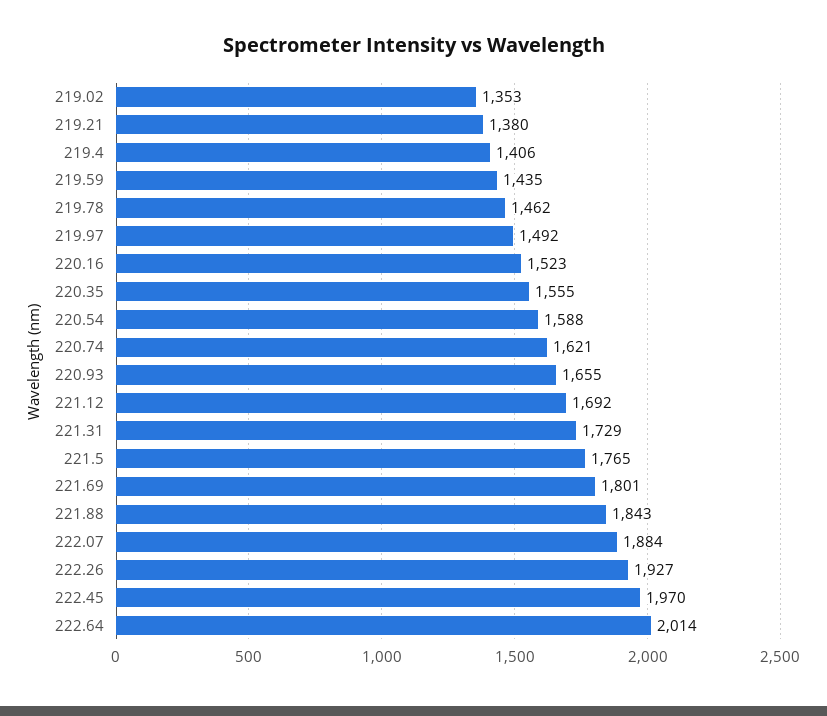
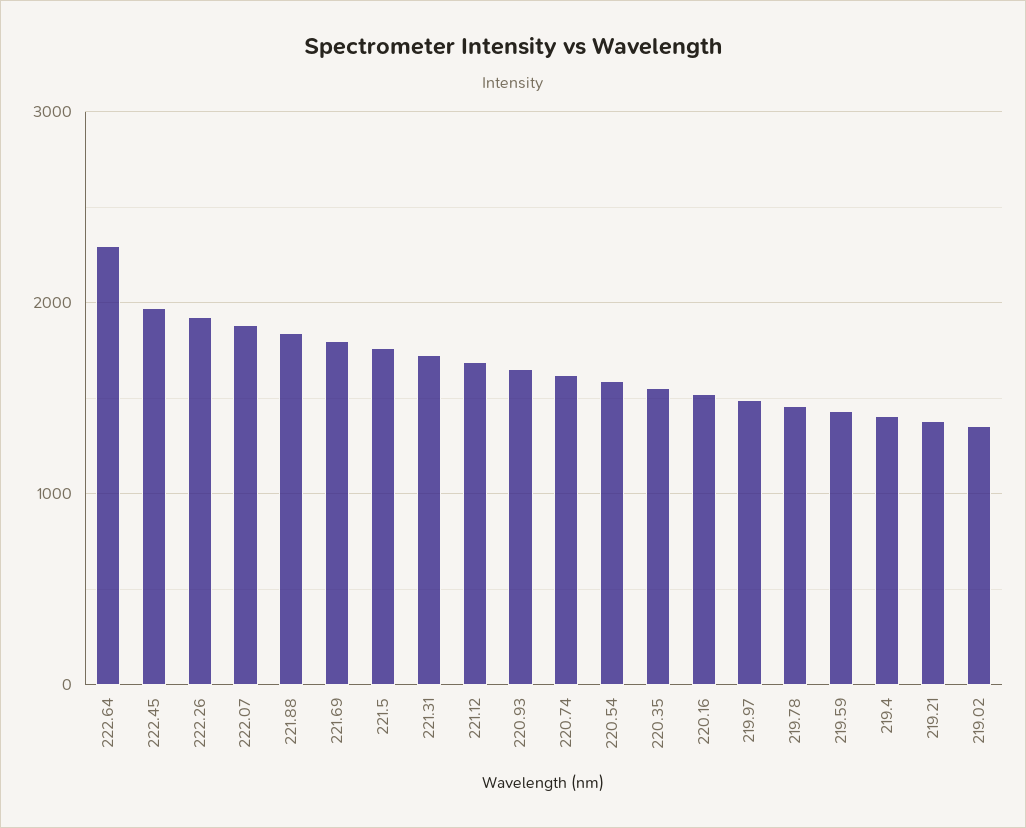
222.64: 2014 -> 2300

